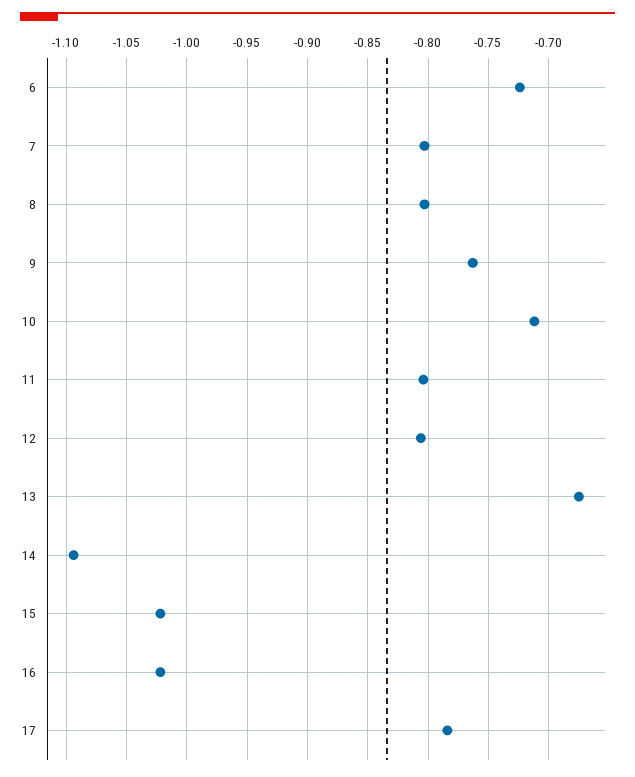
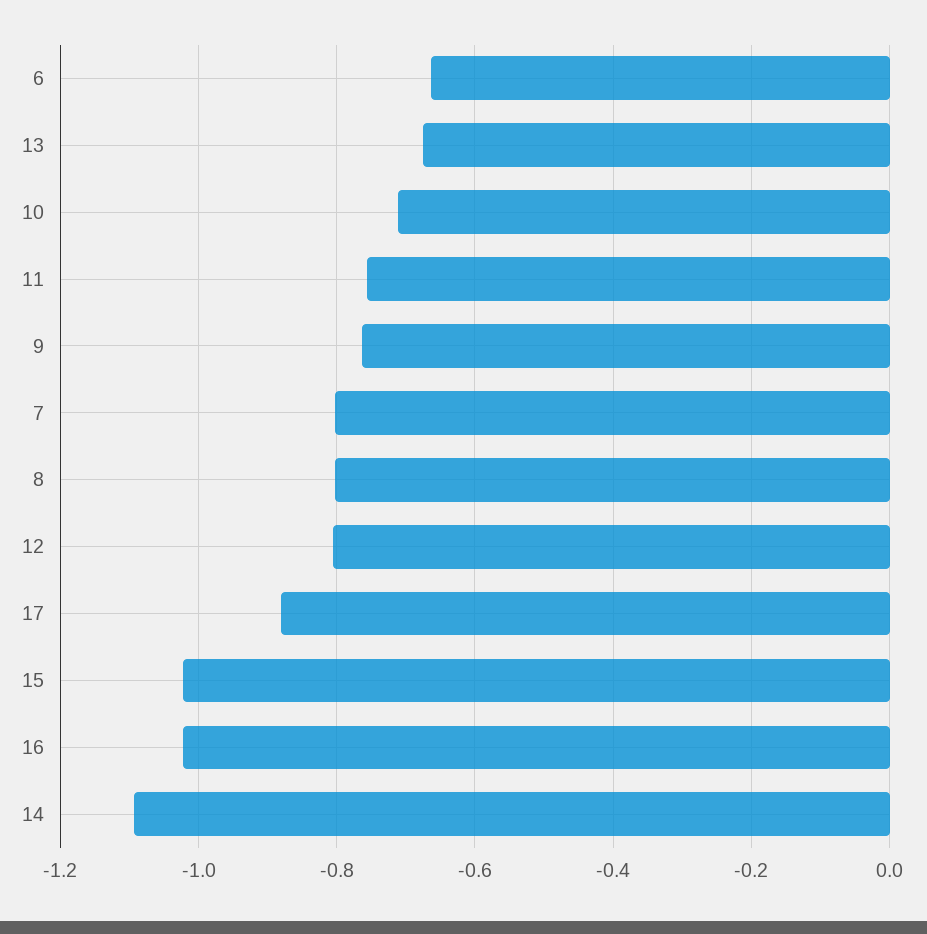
6: -0.725 -> -0.66
11: -0.805 -> -0.76
17: -0.785 -> -0.88

